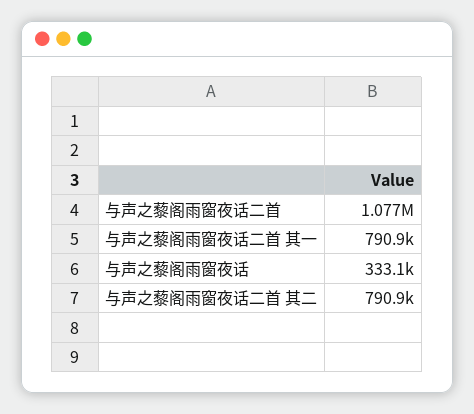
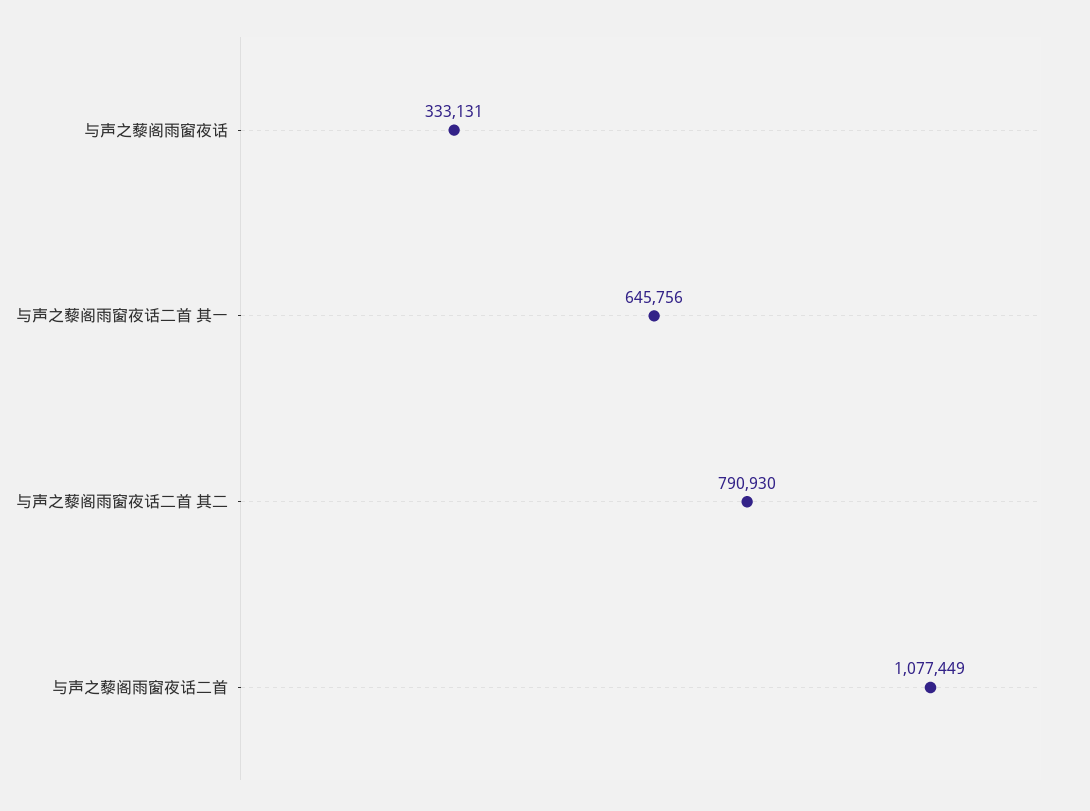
与声之藜阁雨窗夜话二首 其一: 790900 -> 645756

